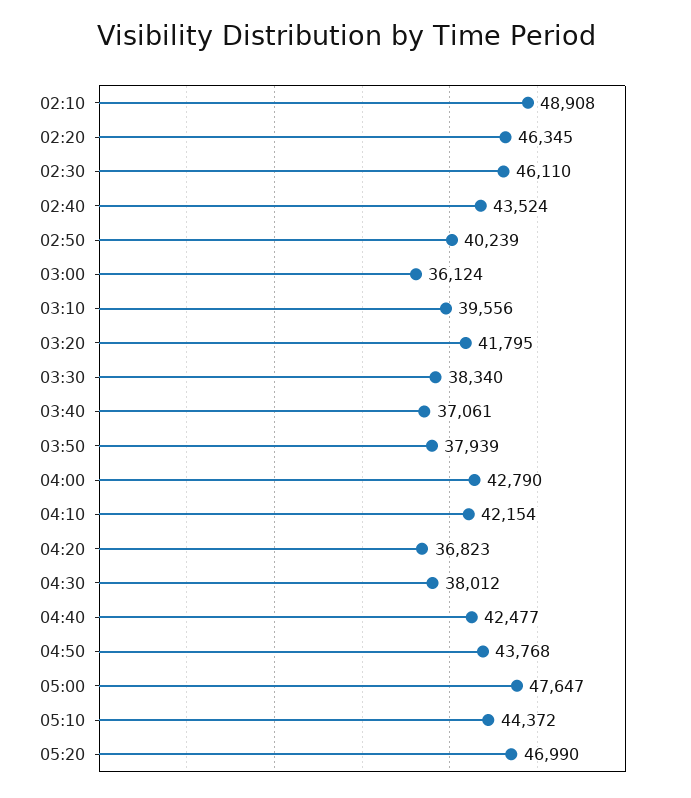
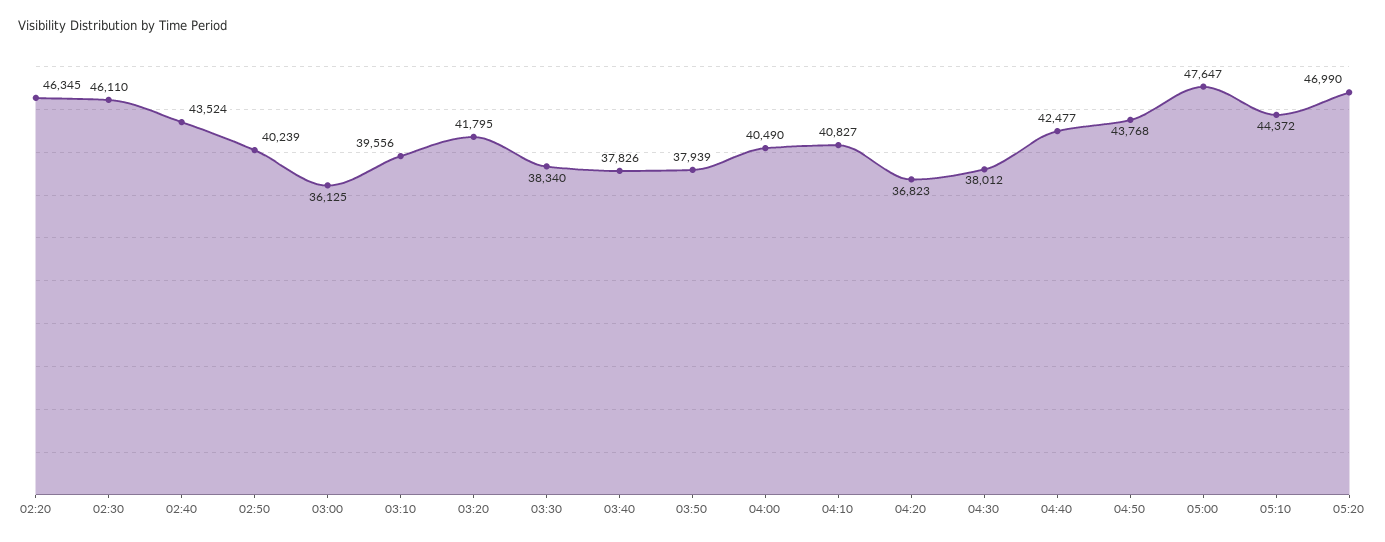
02:10: 48908 -> none
03:00: 36124 -> 36125
03:40: 37061 -> 37826
04:00: 42790 -> 40490
04:10: 42154 -> 40827

